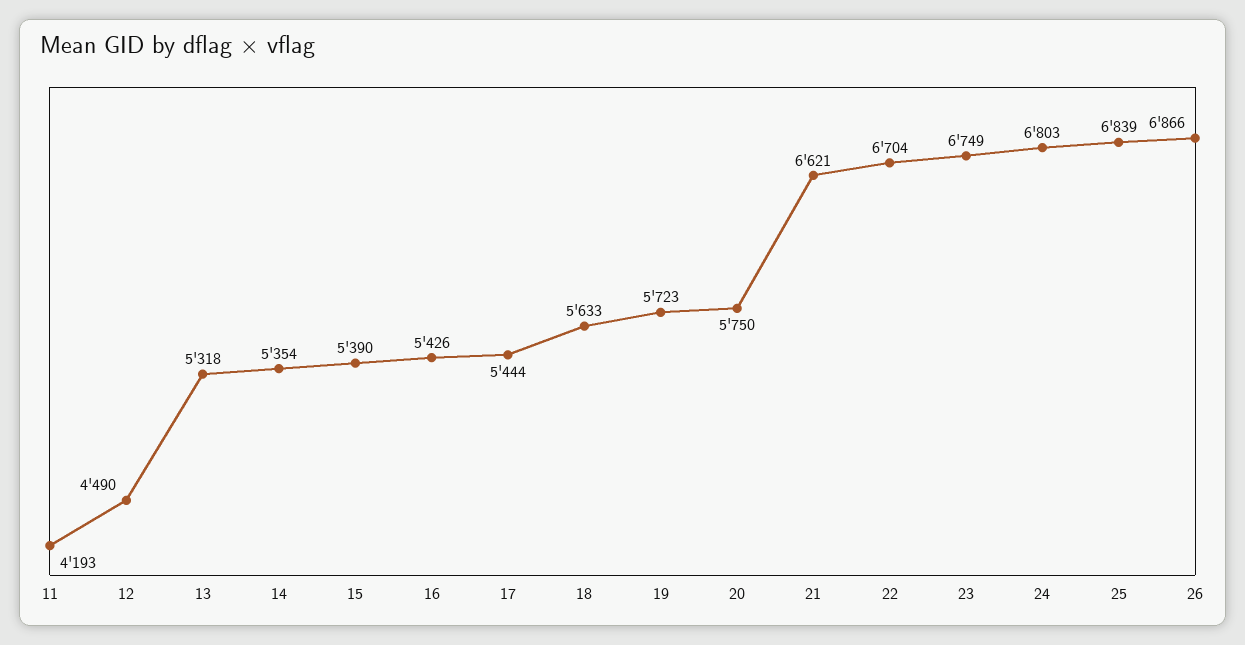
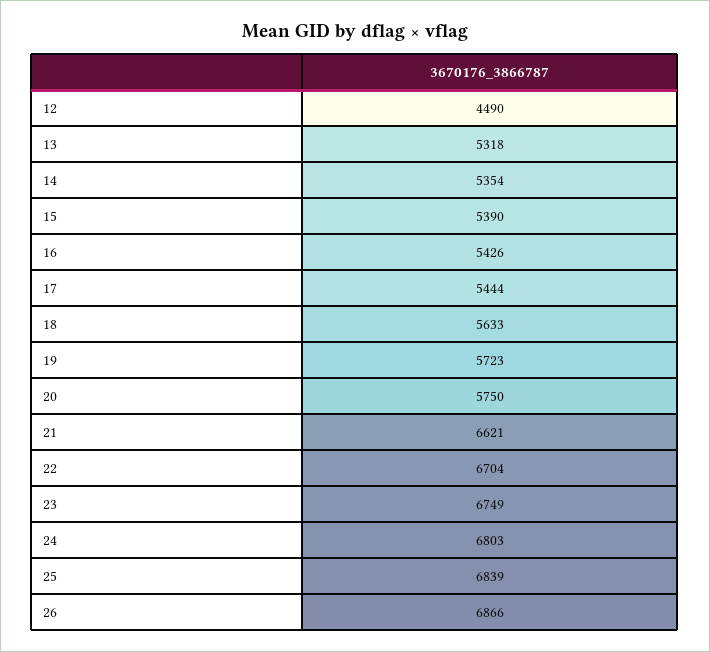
11: 4193 -> none

